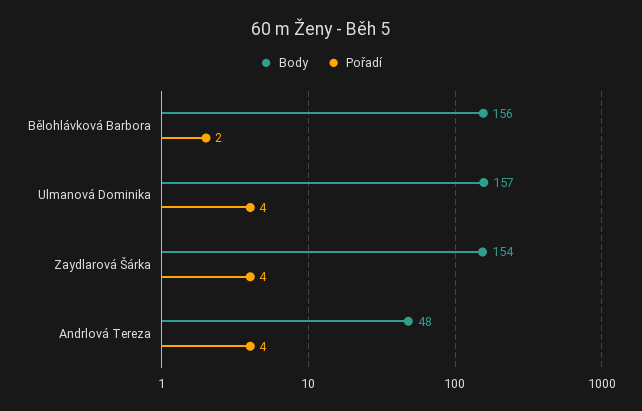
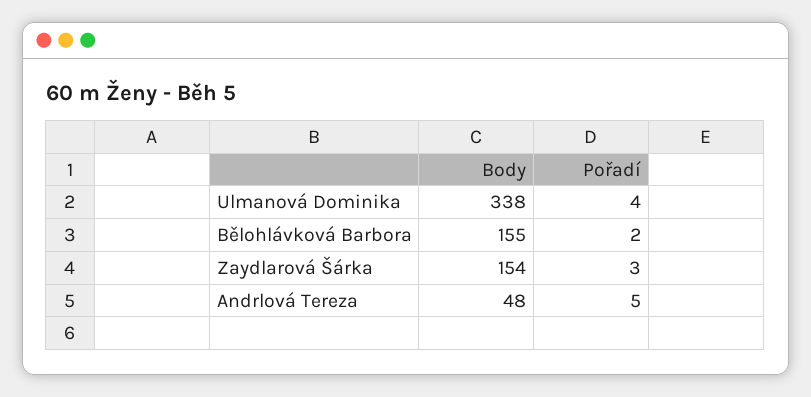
Body, Bělohlávková Barbora: 156 -> 155
Body, Ulmanová Dominika: 157 -> 338
Pořadí, Zaydlarová Šárka: 4 -> 3
Pořadí, Andrlová Tereza: 4 -> 5

